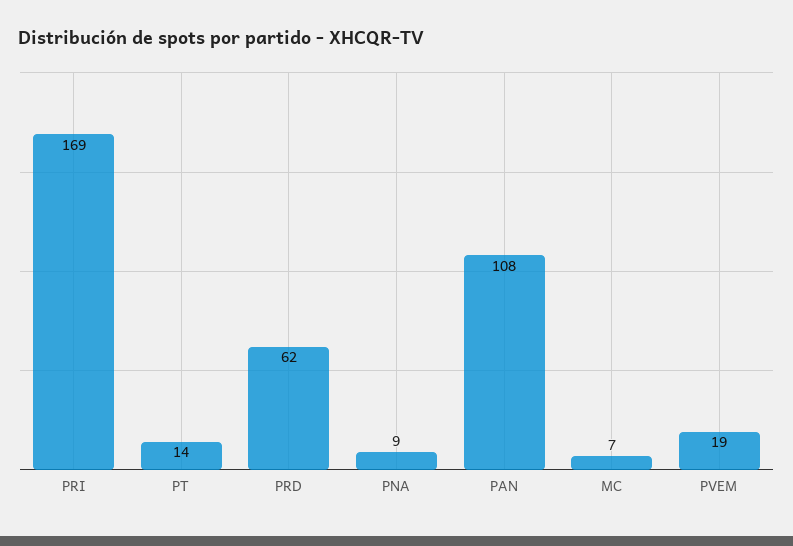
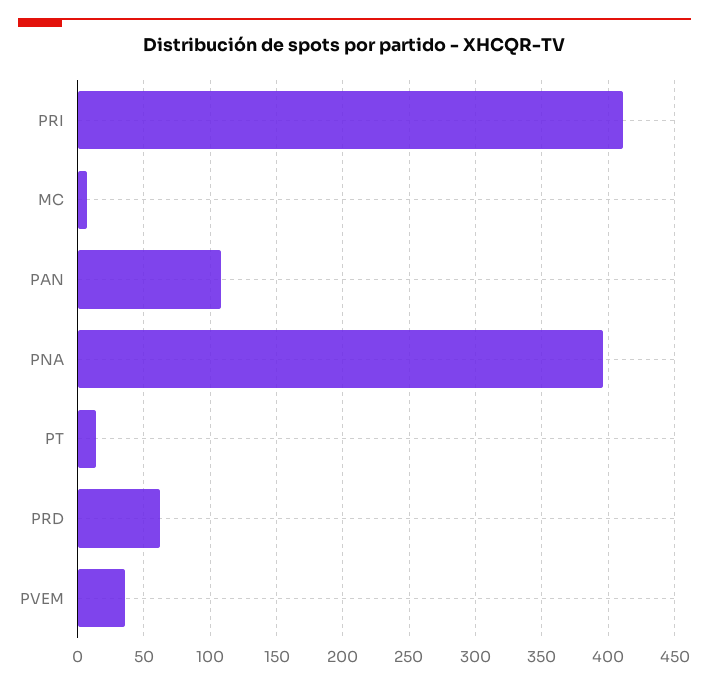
PRI: 169 -> 410
PNA: 9 -> 395
PVEM: 19 -> 35

